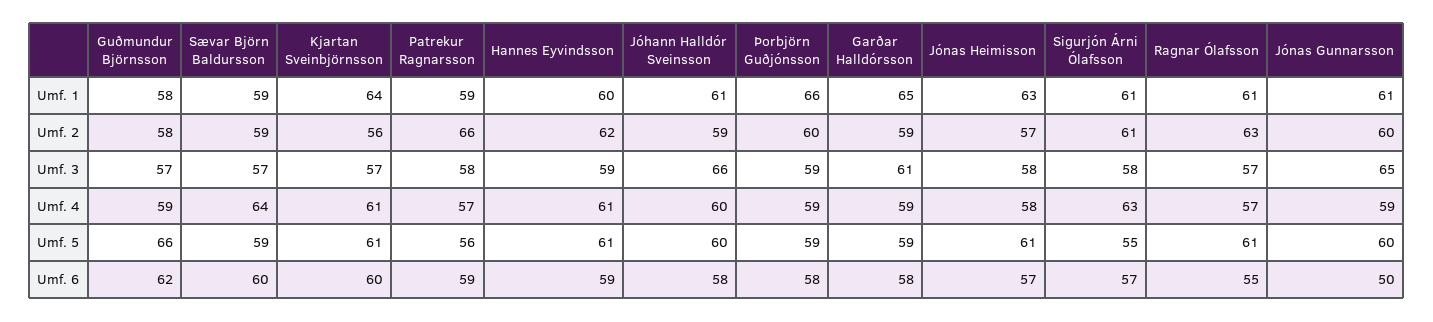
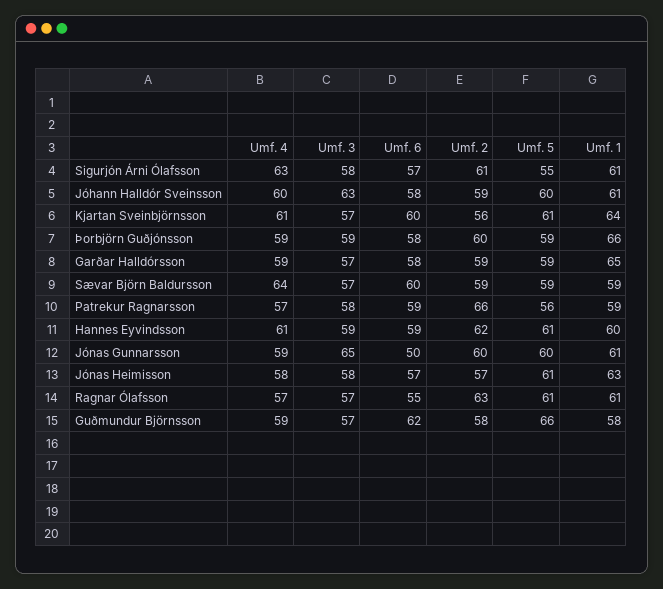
Jóhann Halldór Sveinsson, Umf. 3: 66 -> 63
Garðar Halldórsson, Umf. 3: 61 -> 57

